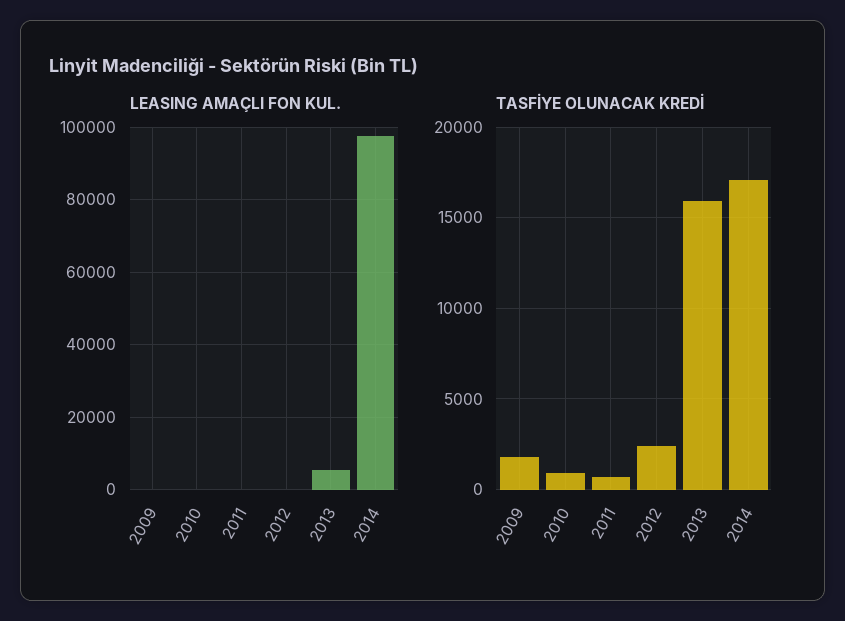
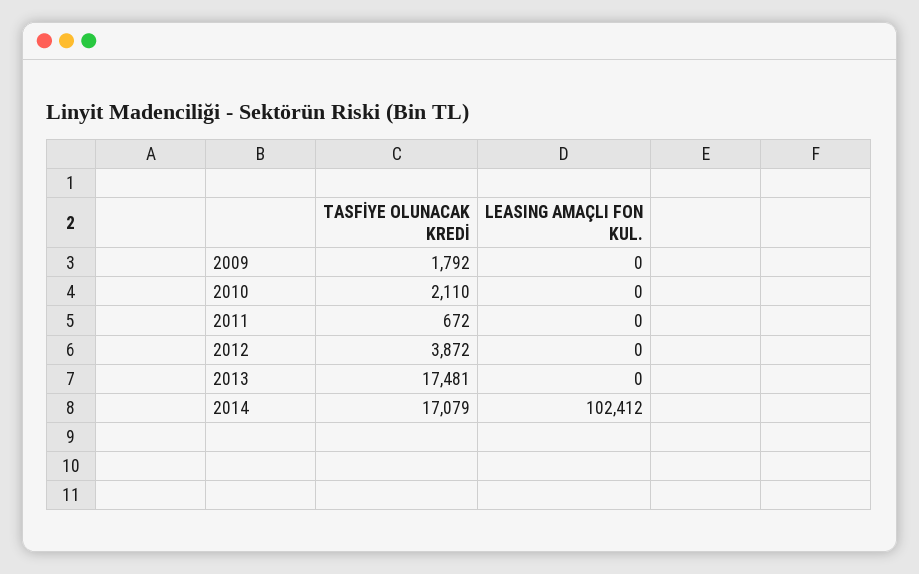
LEASING AMAÇLI FON KUL., 2013: 6000 -> 0
LEASING AMAÇLI FON KUL., 2014: 98000 -> 102412
TASFİYE OLUNACAK KREDİ, 2010: 1000 -> 2110
TASFİYE OLUNACAK KREDİ, 2012: 2500 -> 3872
TASFİYE OLUNACAK KREDİ, 2013: 16000 -> 17481

